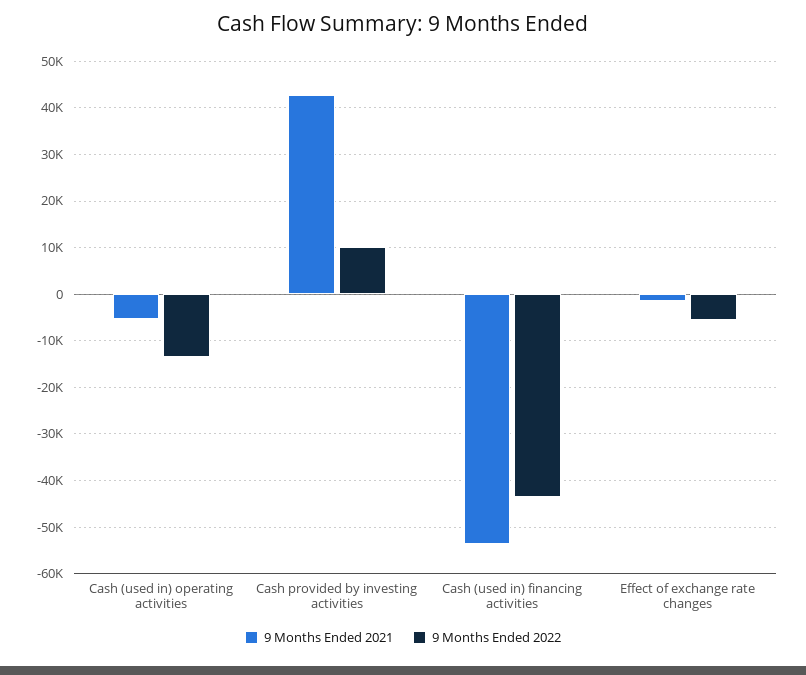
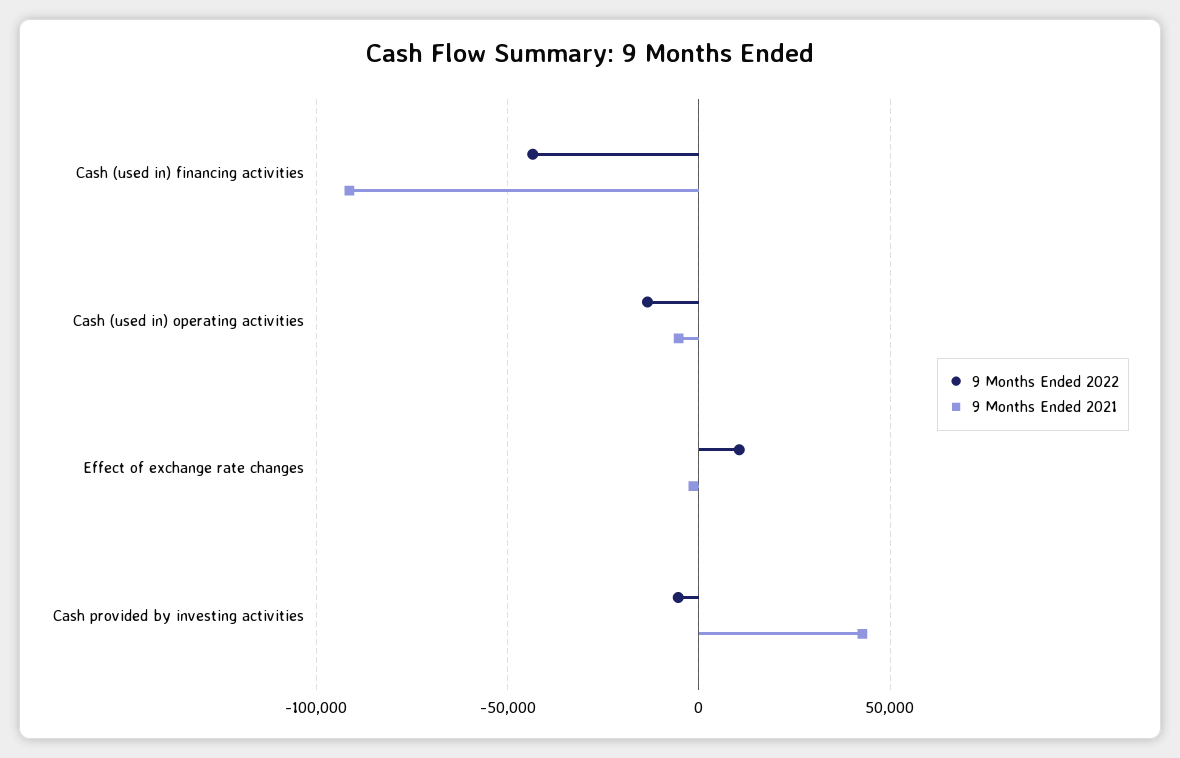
9 Months Ended 2022, Cash provided by investing activities: 10000 -> -5000
9 Months Ended 2021, Cash (used in) financing activities: -54000 -> -90000
9 Months Ended 2022, Effect of exchange rate changes: -6000 -> 10000

